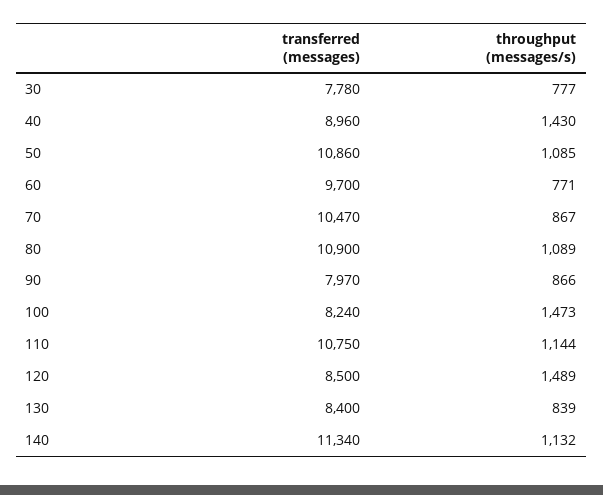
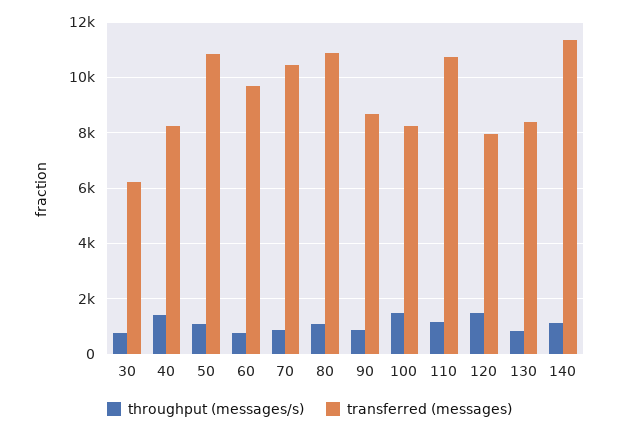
transferred (messages), 30: 7780 -> 6250
transferred (messages), 40: 8960 -> 8250
transferred (messages), 90: 7970 -> 8750
transferred (messages), 120: 8500 -> 8000

